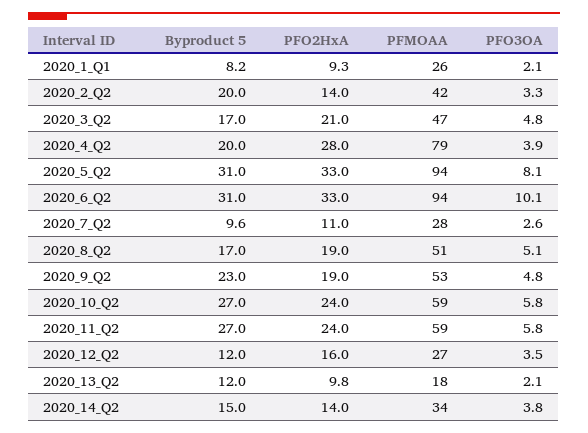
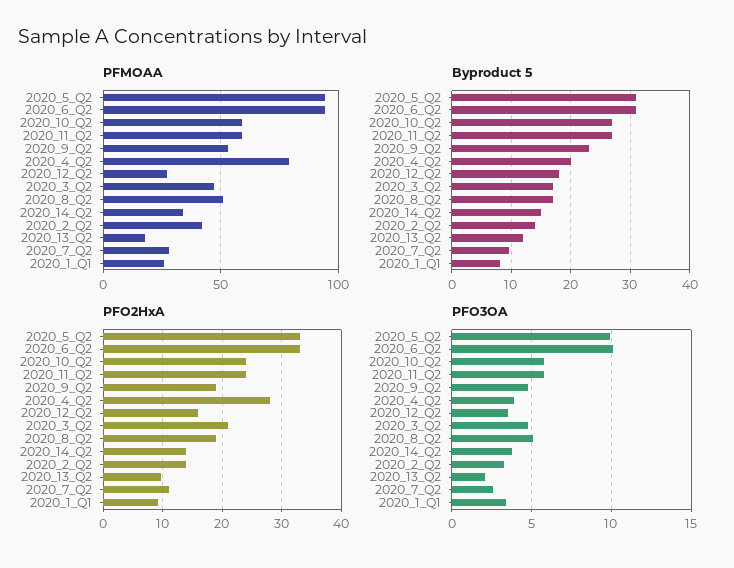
PFO3OA, 2020_1_Q1: 2.1 -> 3.5
Byproduct 5, 2020_2_Q2: 20 -> 14
PFO3OA, 2020_5_Q2: 8.1 -> 10
Byproduct 5, 2020_12_Q2: 12 -> 18

